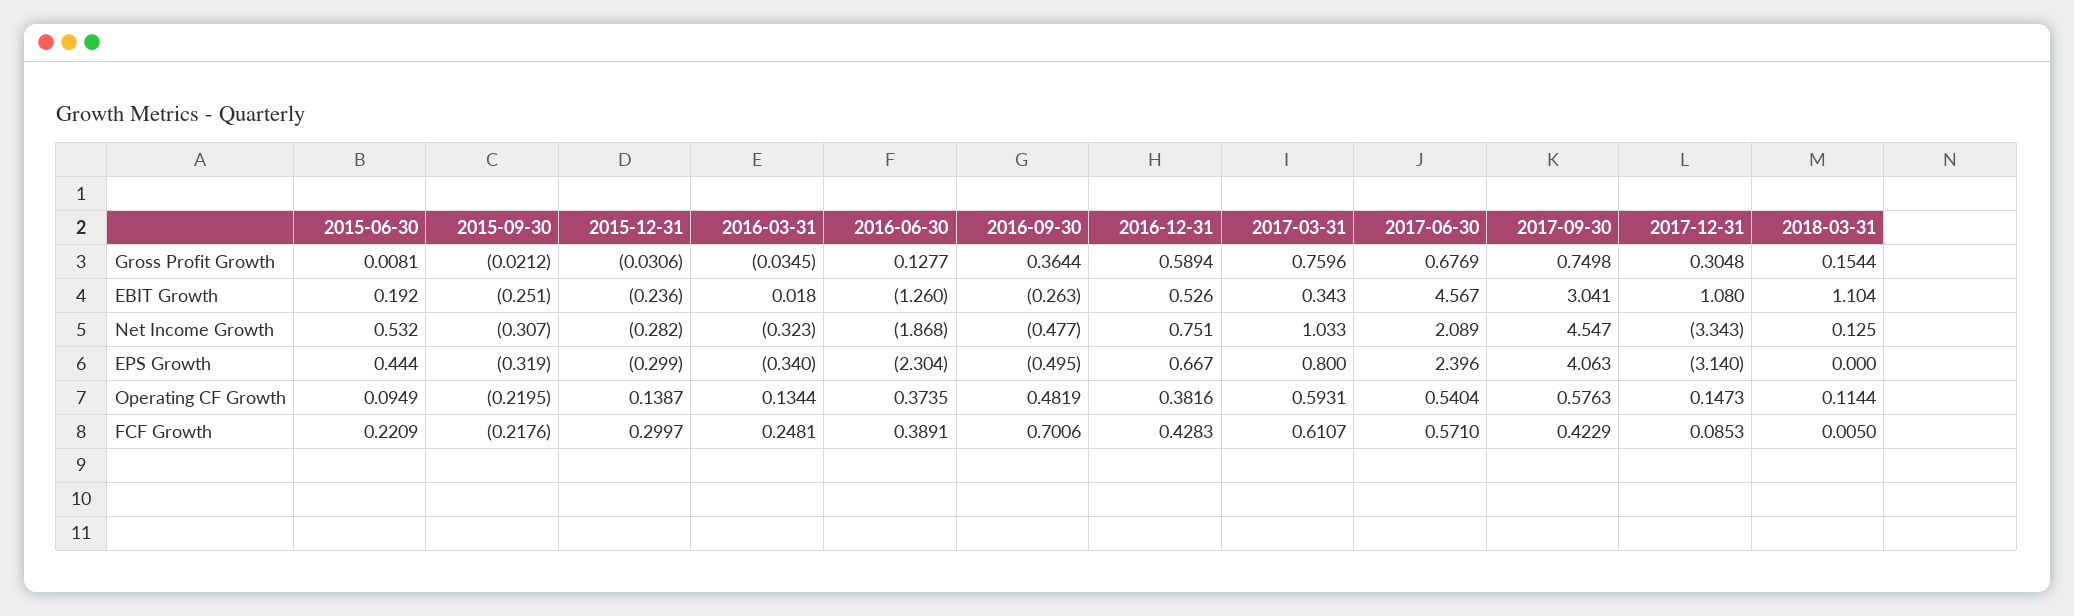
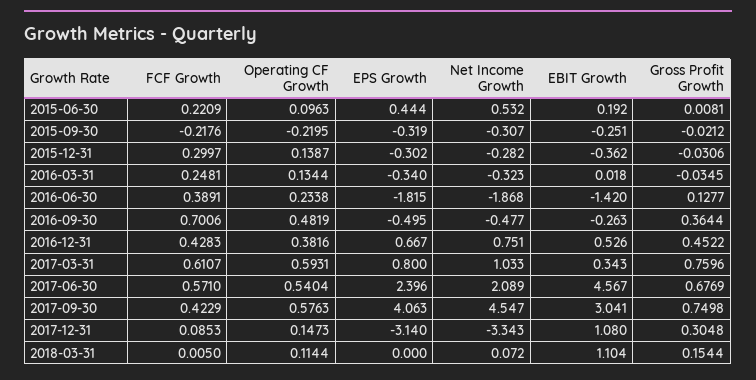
2016-12-31, Gross Profit Growth: 0.5894 -> 0.4522
2015-12-31, EBIT Growth: -0.236 -> -0.362
2016-06-30, EBIT Growth: -1.26 -> -1.42
2018-03-31, Net Income Growth: 0.125 -> 0.072
2015-12-31, EPS Growth: -0.299 -> -0.302
2016-06-30, EPS Growth: -2.304 -> -1.815
2015-06-30, Operating CF Growth: 0.0949 -> 0.0963
2016-06-30, Operating CF Growth: 0.3735 -> 0.2338

